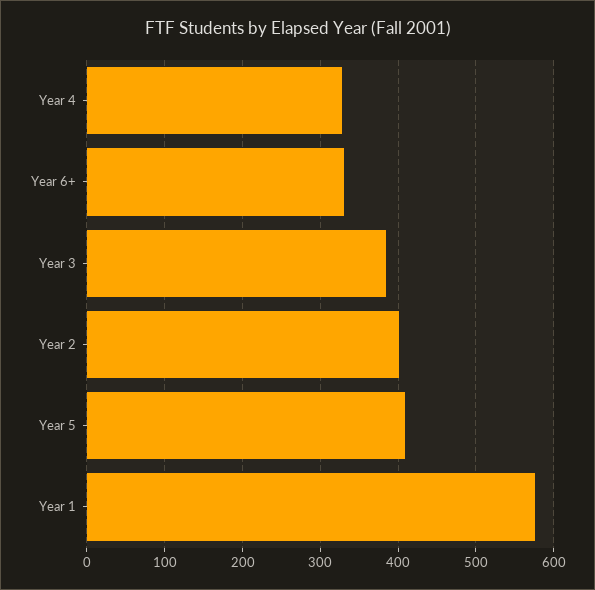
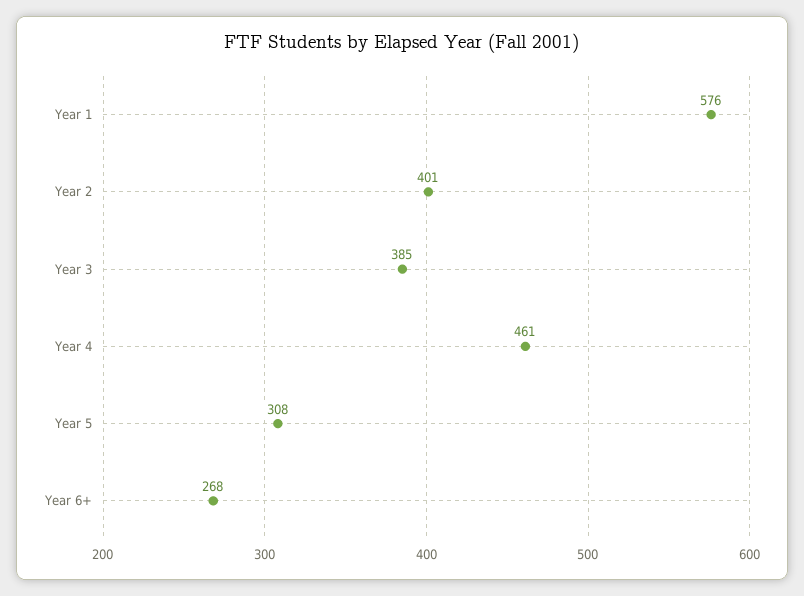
Year 4: 330 -> 461
Year 6+: 330 -> 268
Year 5: 410 -> 308

